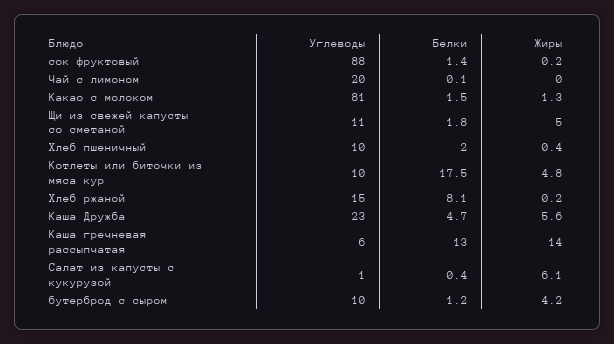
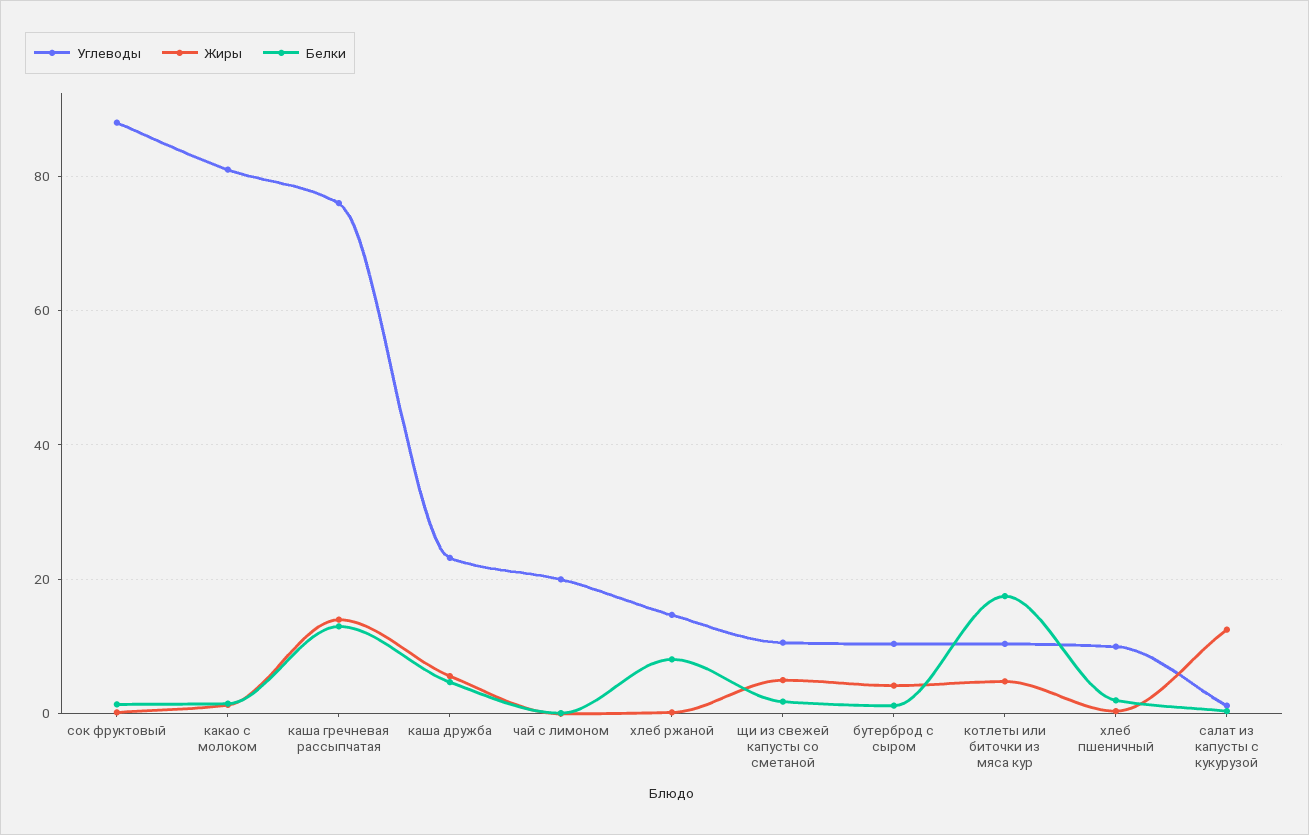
Углеводы, Каша гречневая рассыпчатая: 6 -> 76
Жиры, Салат из капусты с кукурузой: 6.1 -> 12

